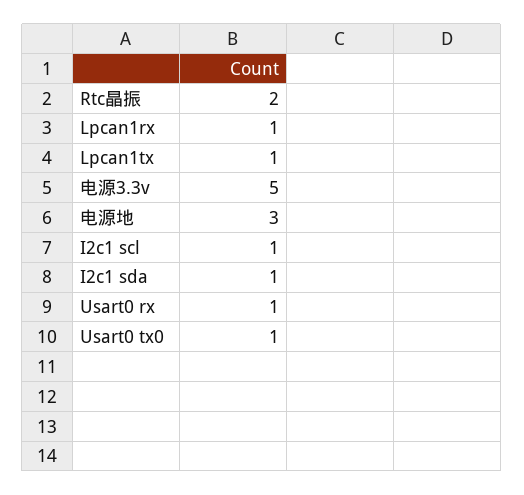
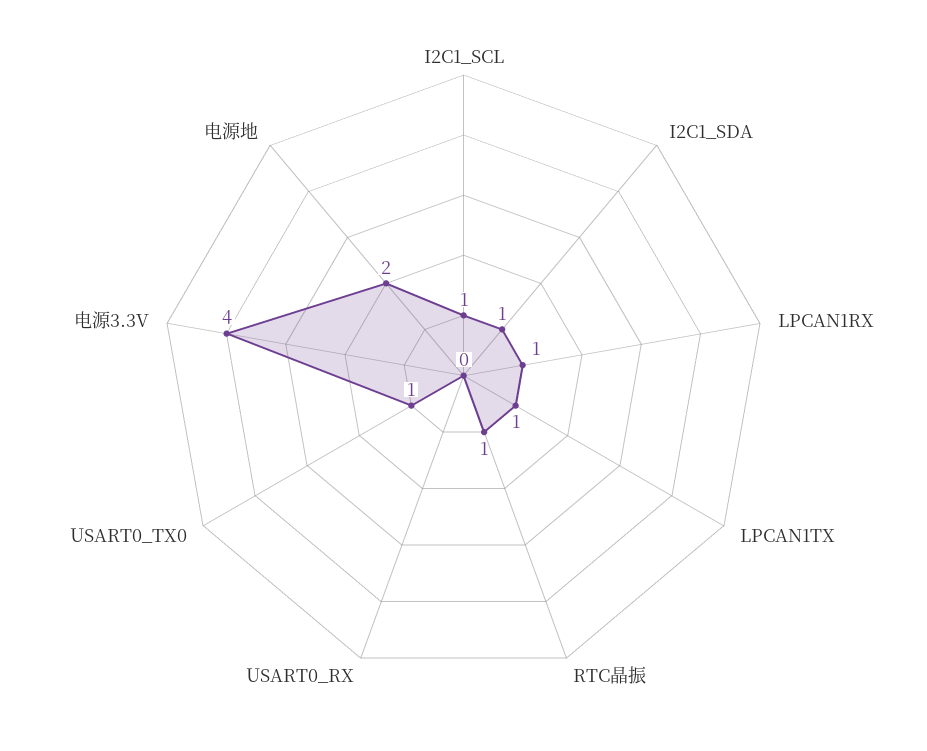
Rtc晶振: 2 -> 1
电源3.3v: 5 -> 4
电源地: 3 -> 2
Usart0 rx: 1 -> 0

